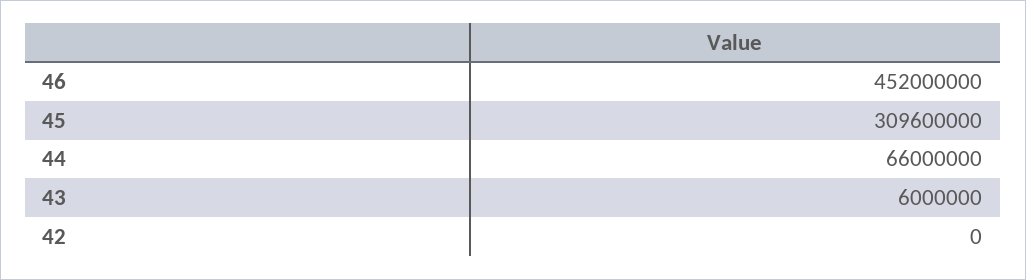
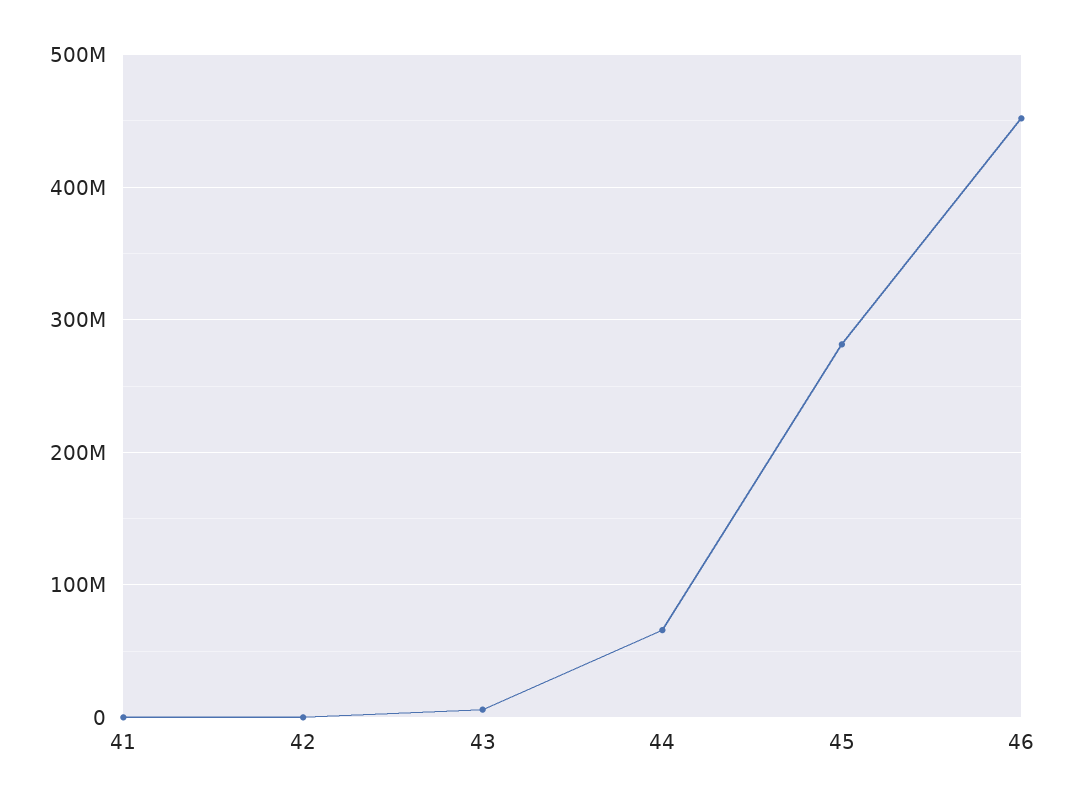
45: 309600000 -> 280000000
41: none -> 0

